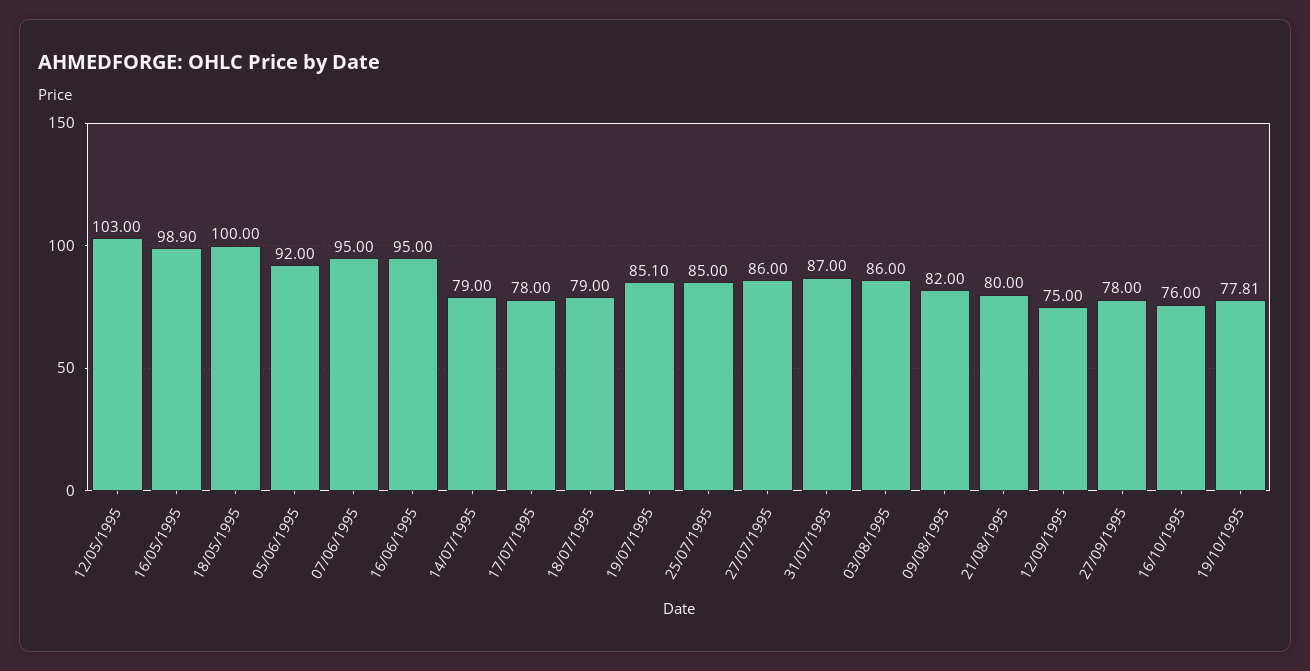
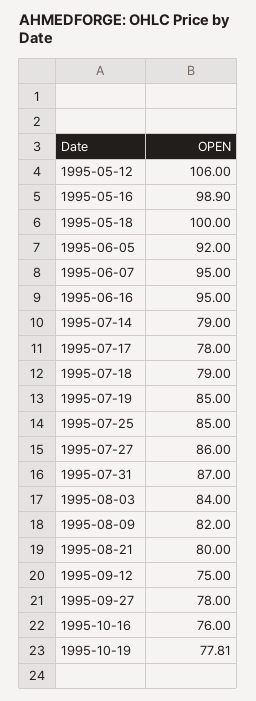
12/05/1995: 103 -> 106
19/07/1995: 85.1 -> 85
03/08/1995: 86 -> 84

